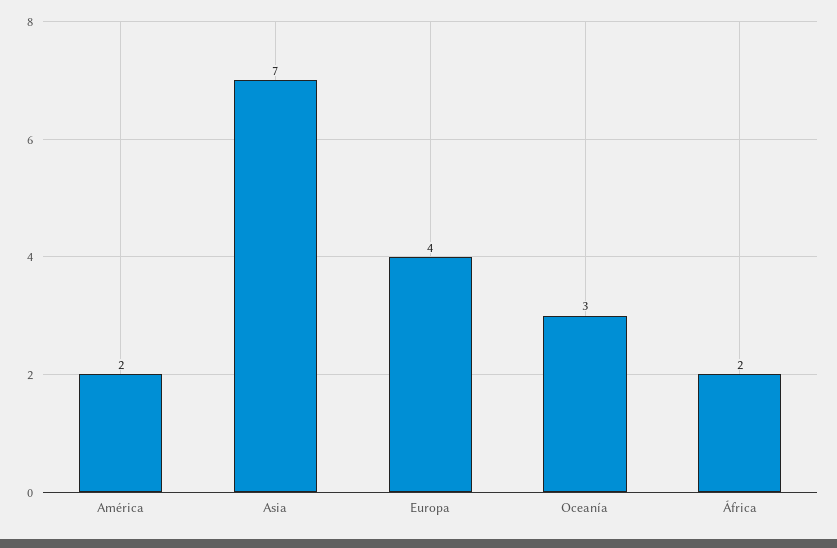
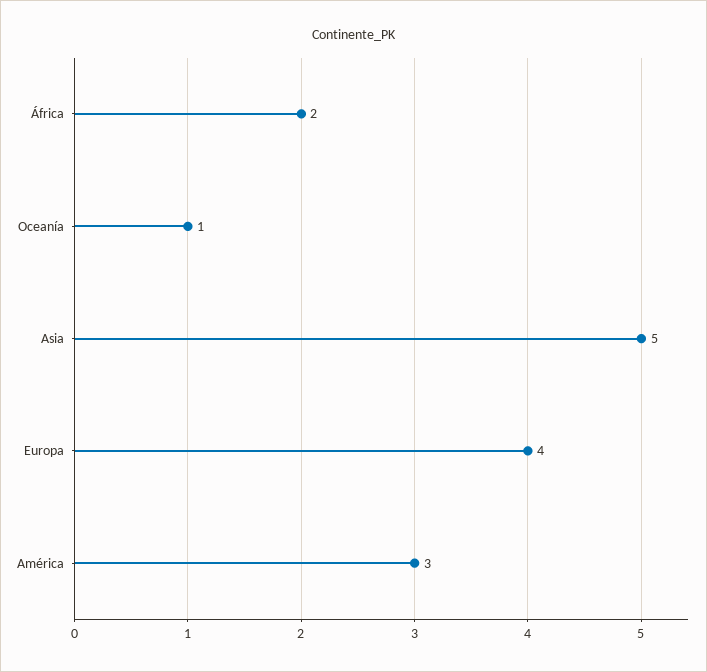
América: 2 -> 3
Asia: 7 -> 5
Oceanía: 3 -> 1

